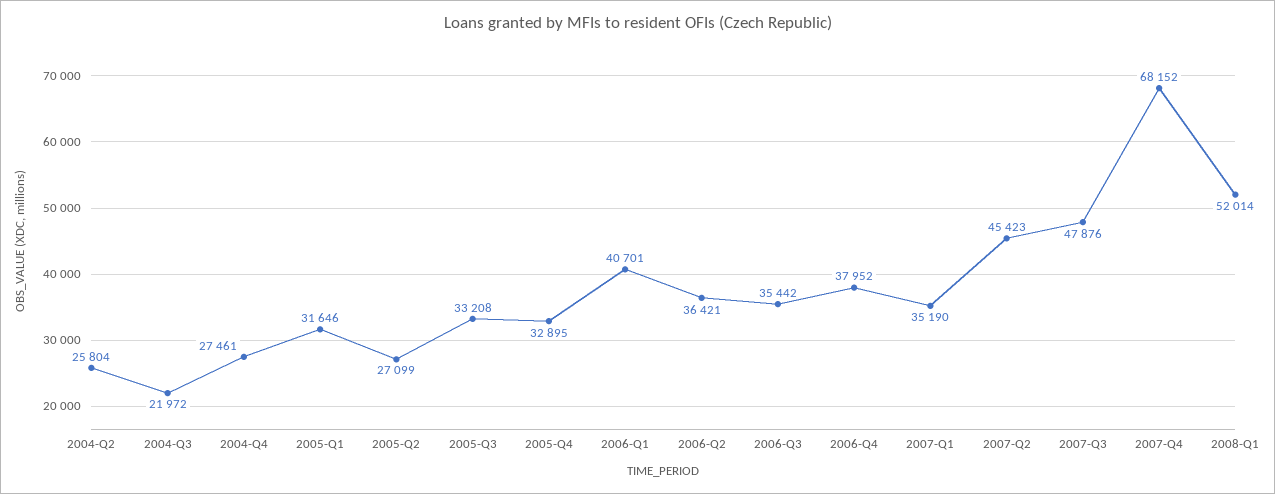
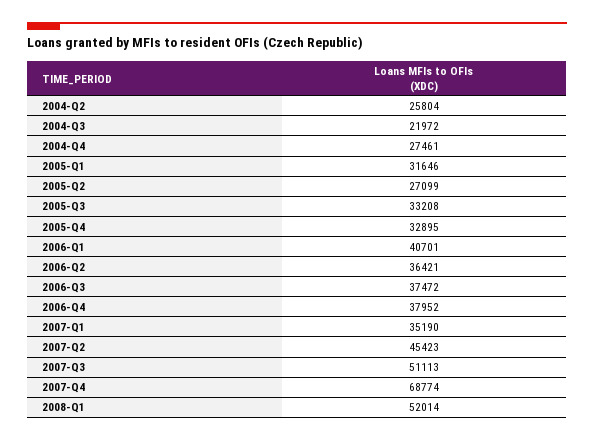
2006-Q3: 35442 -> 37472
2007-Q3: 47876 -> 51113
2007-Q4: 68152 -> 68774

